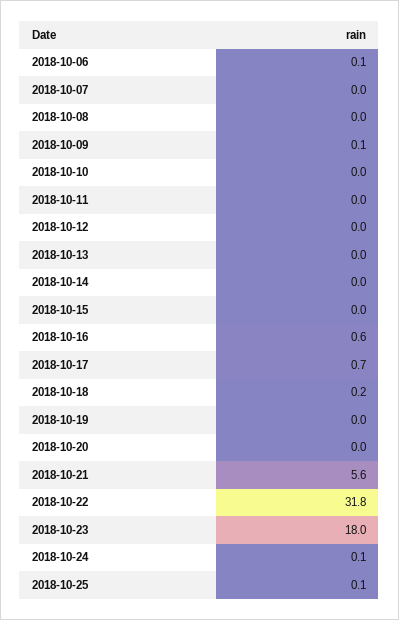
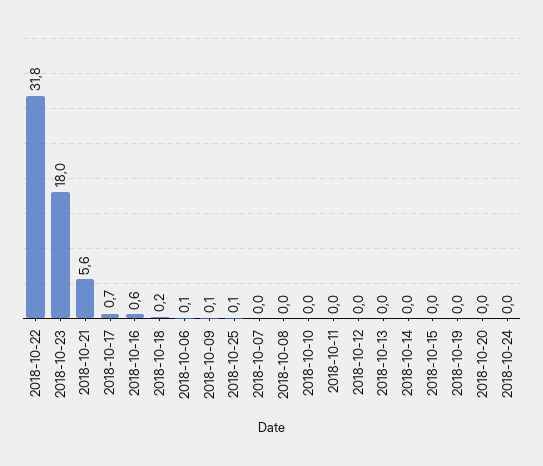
2018-10-24: 0.1 -> 0

